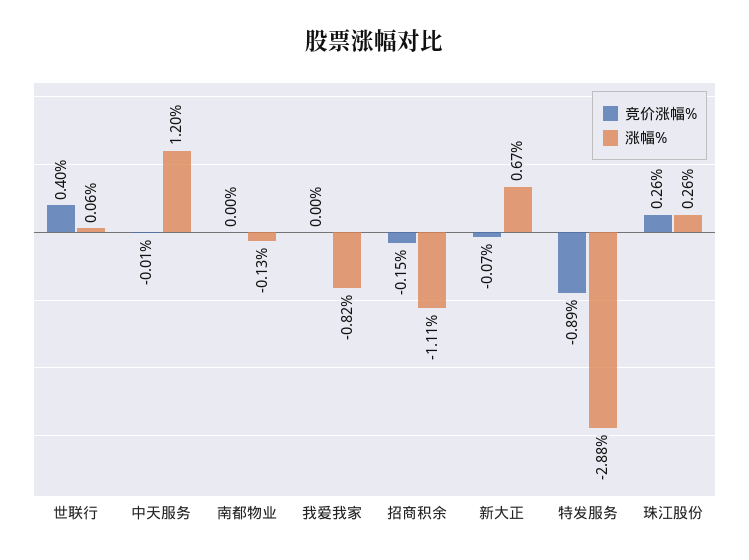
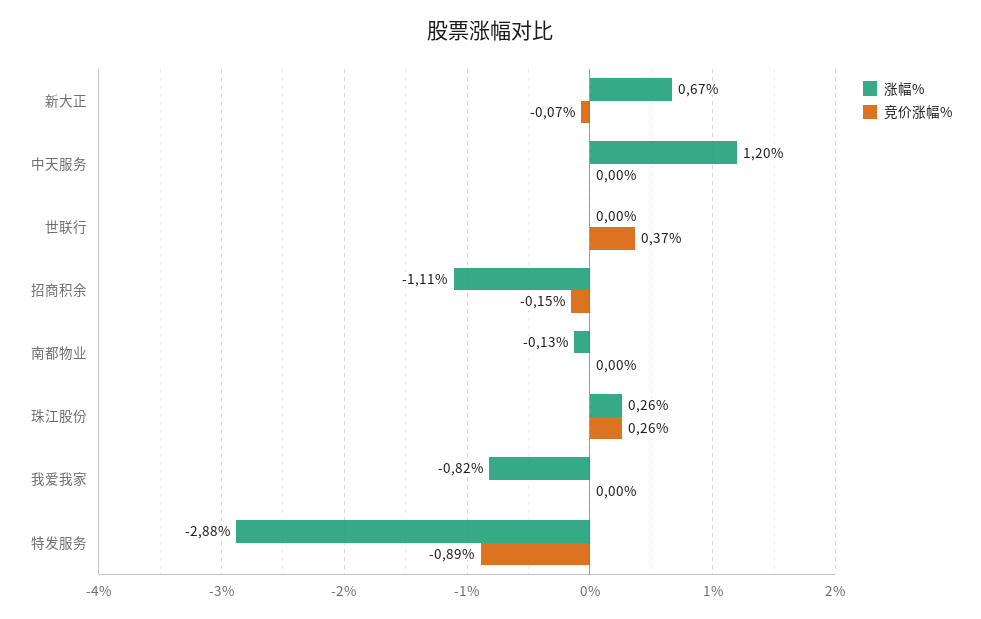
竞价涨幅%, 世联行: 0.4 -> 0.37
涨幅%, 世联行: 0.06 -> 0
竞价涨幅%, 中天服务: -0.01 -> 0

